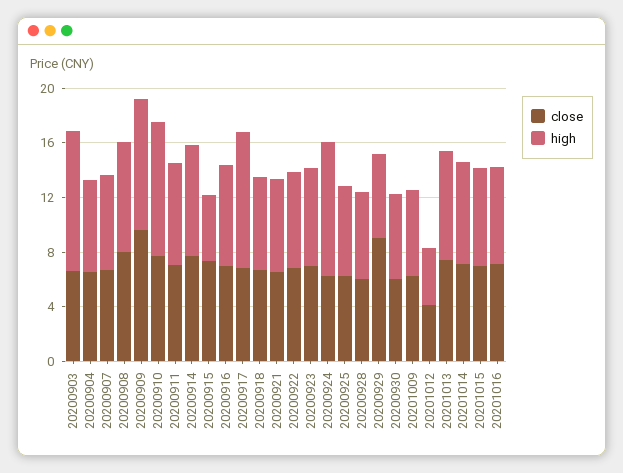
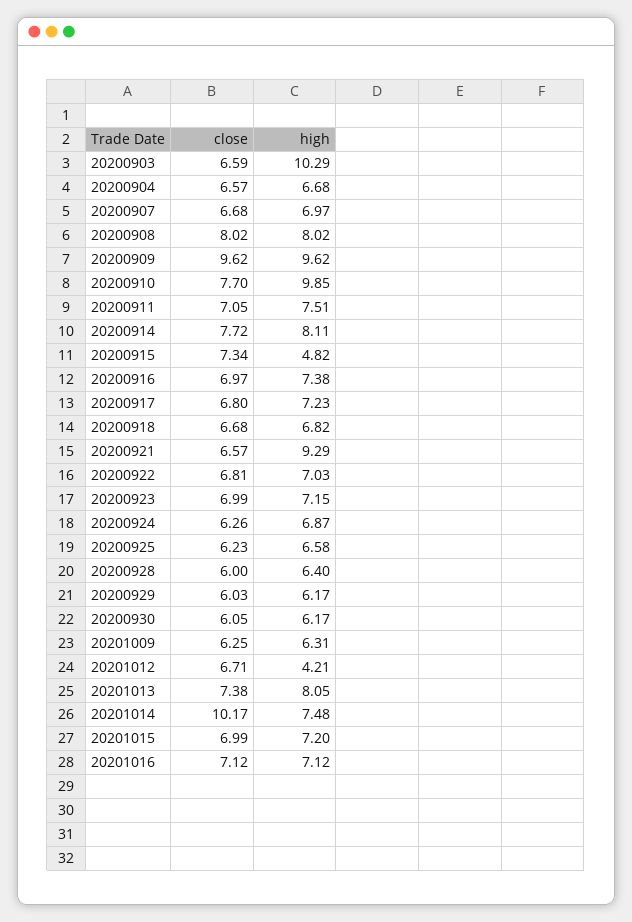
high, 20200917: 10 -> 7.23
high, 20200921: 7 -> 9.29
high, 20200924: 10 -> 6.87
close, 20200929: 9 -> 6.03
close, 20201012: 4 -> 6.71
close, 20201014: 7 -> 10.17

